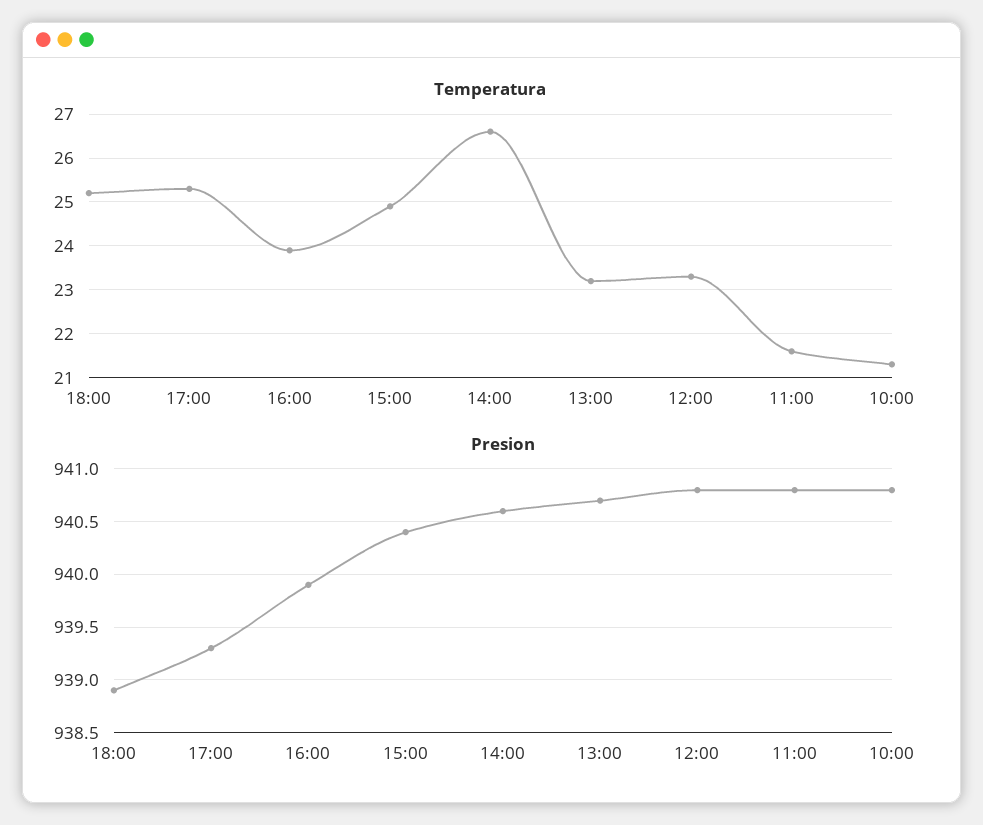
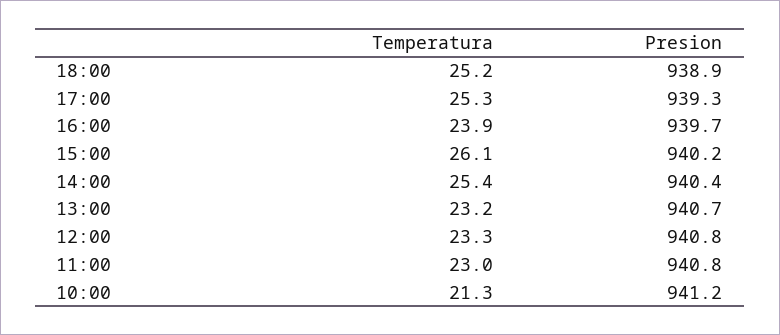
Temperatura, 15:00: 25 -> 26.1
Temperatura, 14:00: 26.5 -> 25.4
Temperatura, 11:00: 21.5 -> 23
Presion, 16:00: 939.9 -> 939.7
Presion, 15:00: 940.4 -> 940.2
Presion, 14:00: 940.6 -> 940.4
Presion, 10:00: 940.8 -> 941.2

